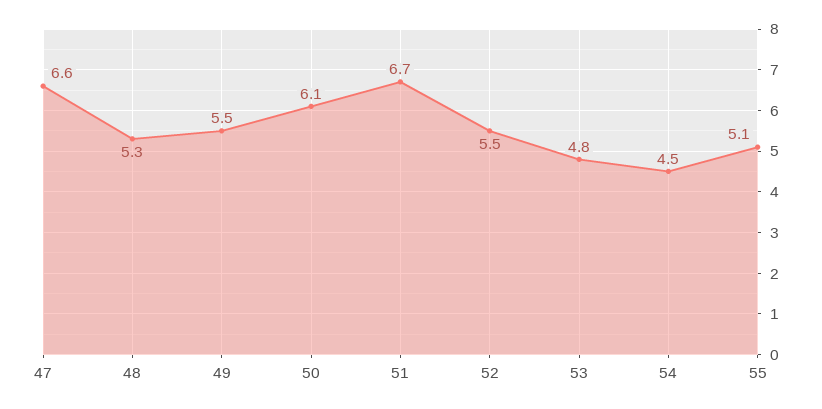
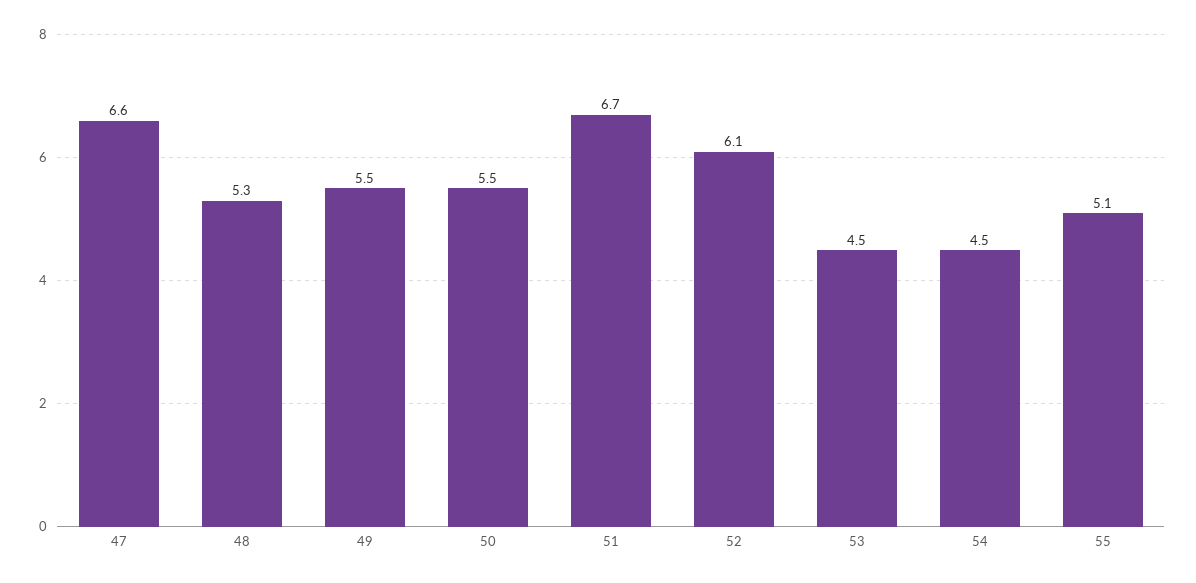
50: 6.1 -> 5.5
52: 5.5 -> 6.1
53: 4.8 -> 4.5

